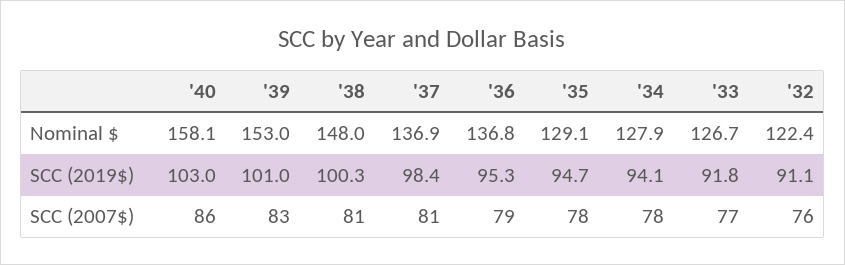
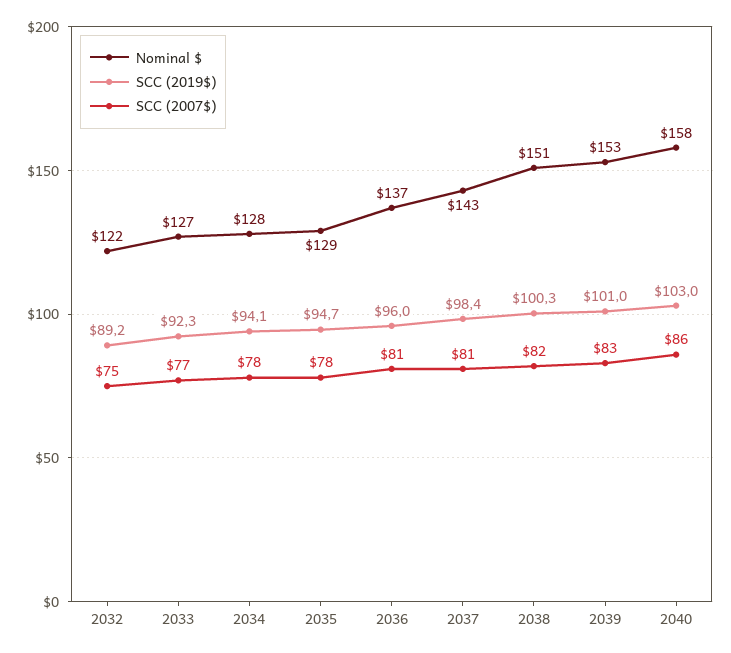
Nominal $, '38: 148 -> 151
Nominal $, '37: 136.9 -> 143
SCC (2019$), '36: 95.3 -> 96
SCC (2019$), '33: 91.8 -> 92.3
SCC (2019$), '32: 91.1 -> 89.2
SCC (2007$), '38: 81 -> 82
SCC (2007$), '36: 79 -> 81
SCC (2007$), '32: 76 -> 75

